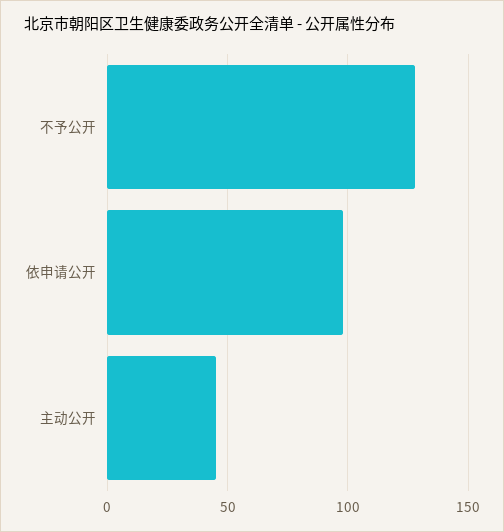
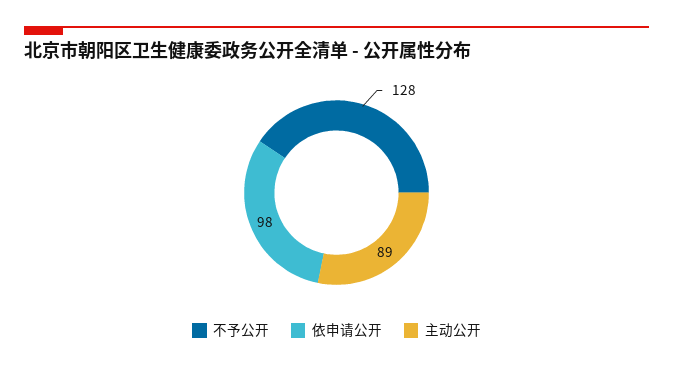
主动公开: 45 -> 89

